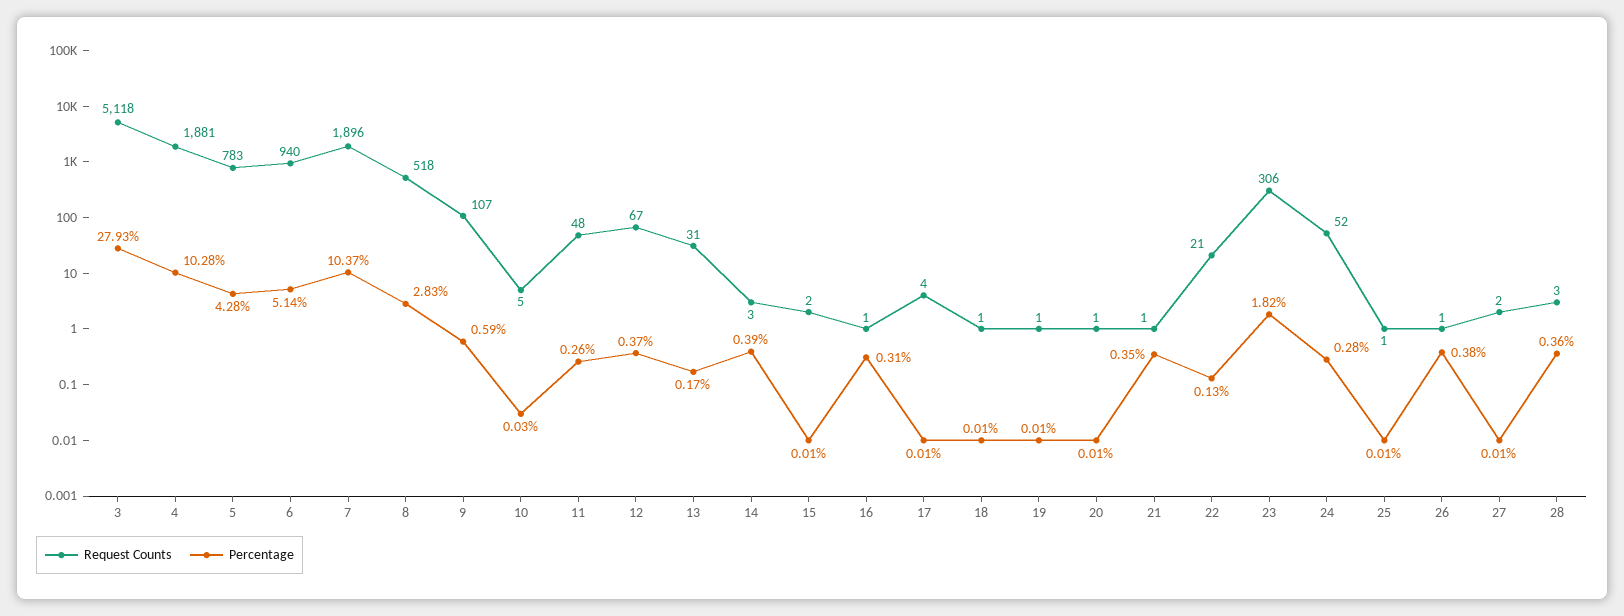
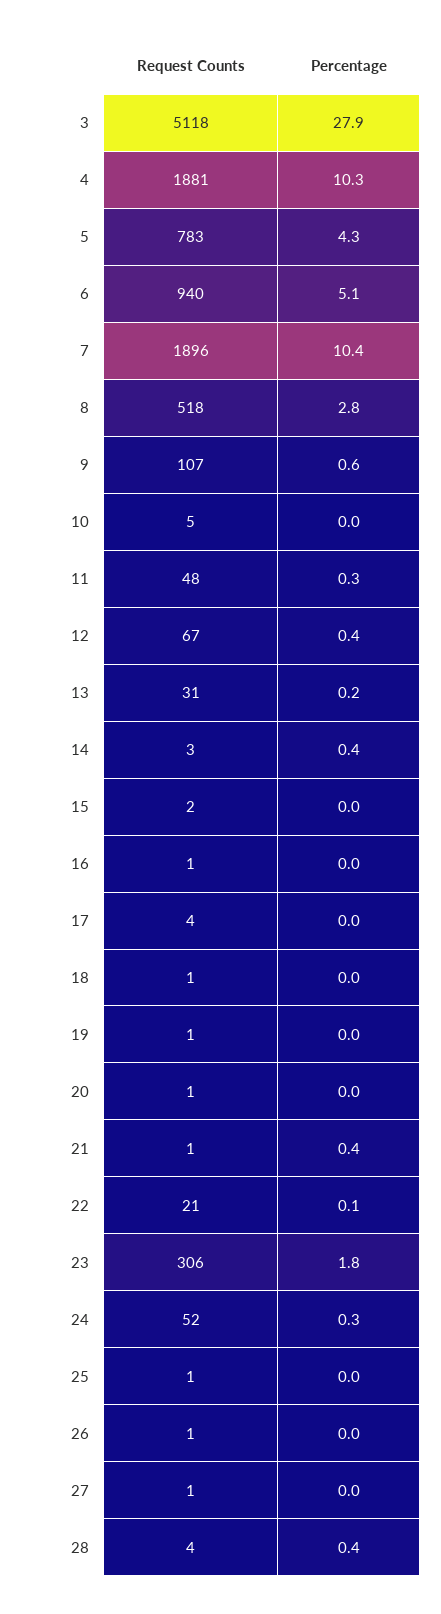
Percentage, 16: 0.31 -> 0
Percentage, 26: 0.38 -> 0
Request Counts, 27: 2 -> 1
Request Counts, 28: 3 -> 4

